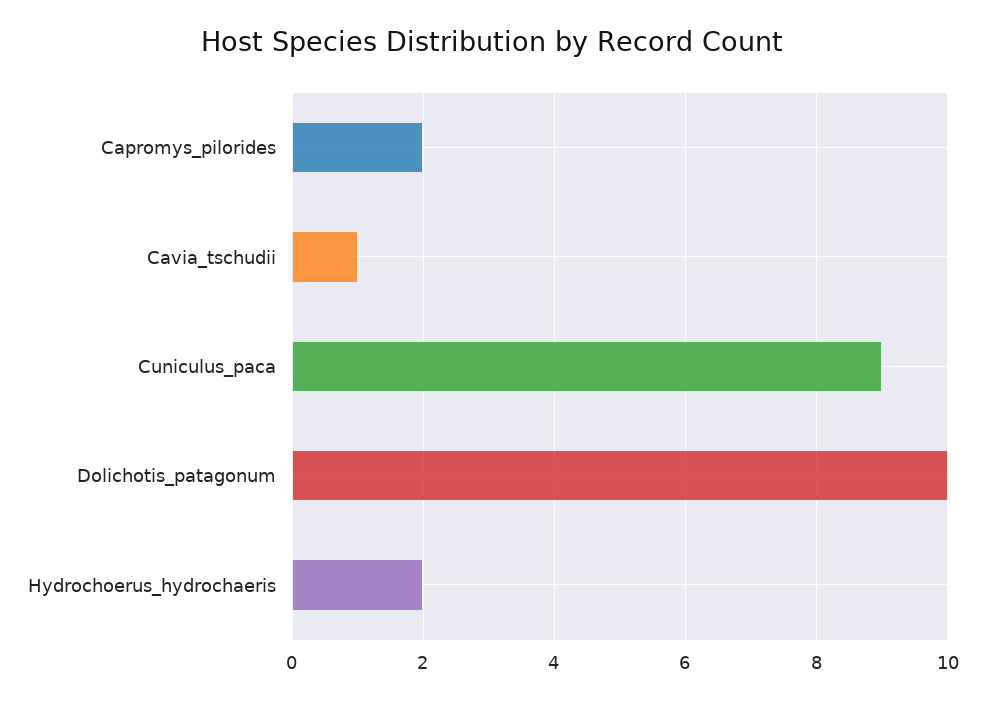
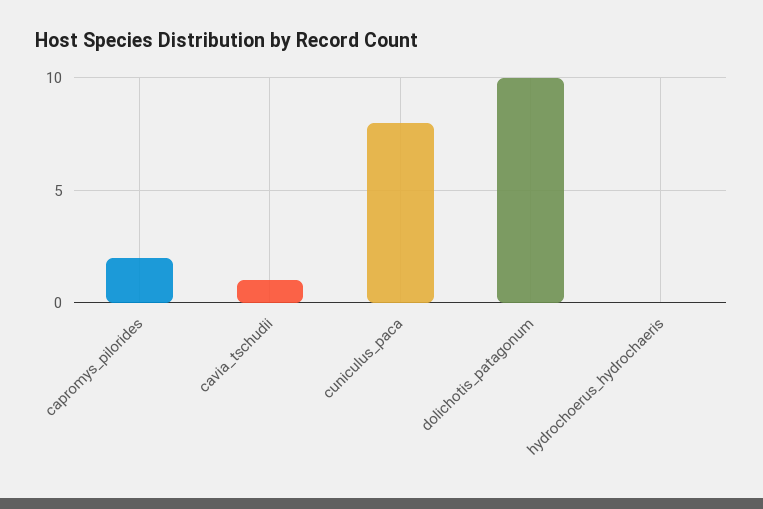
Cuniculus_paca: 9 -> 8
Hydrochoerus_hydrochaeris: 2 -> 0

